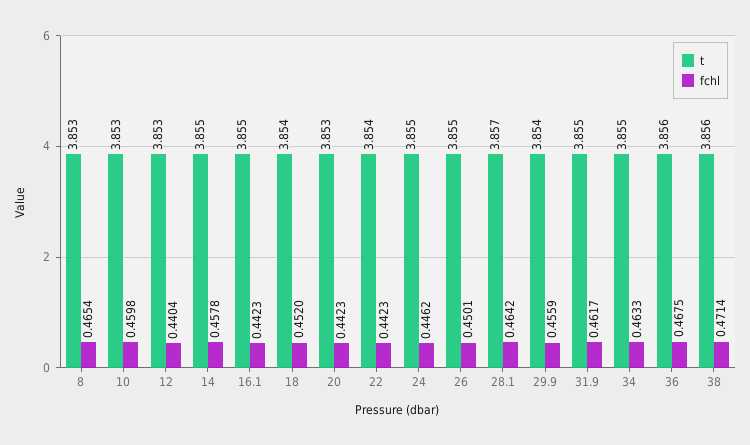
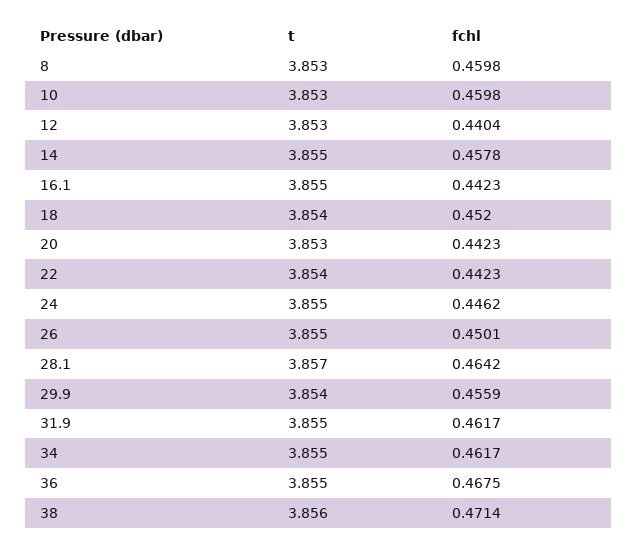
fchl, 8: 0.4654 -> 0.4598
fchl, 34: 0.4633 -> 0.4617
t, 36: 3.856 -> 3.855

